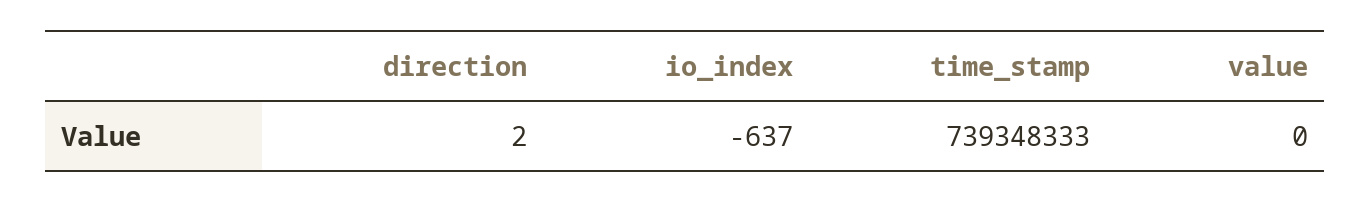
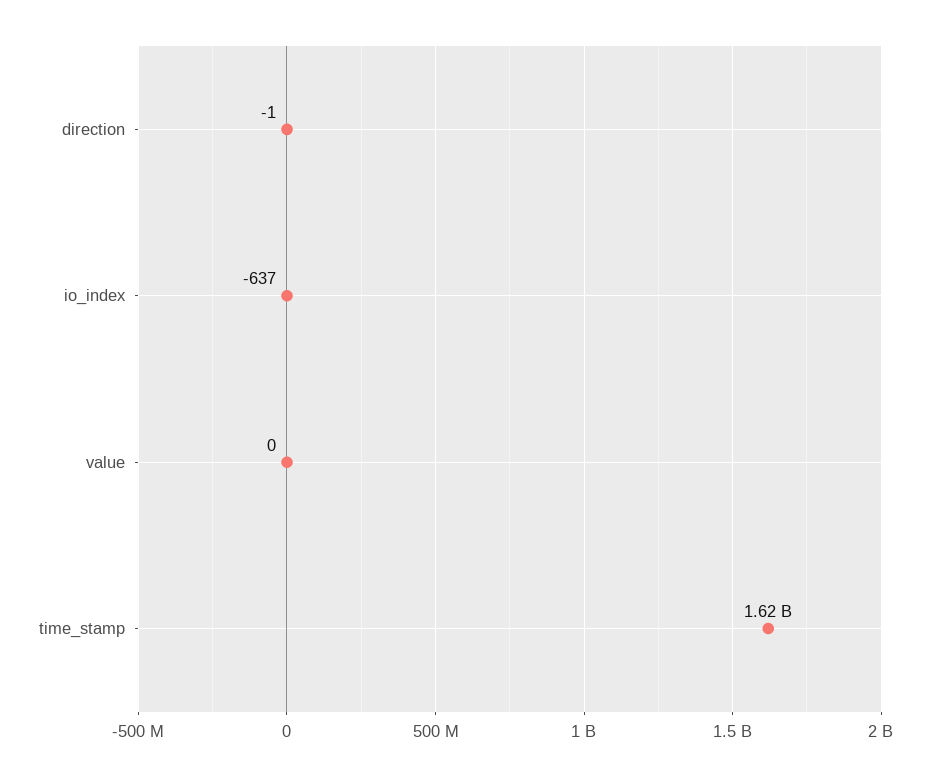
direction: 2 -> -1
time_stamp: 739348333 -> 1620000000

